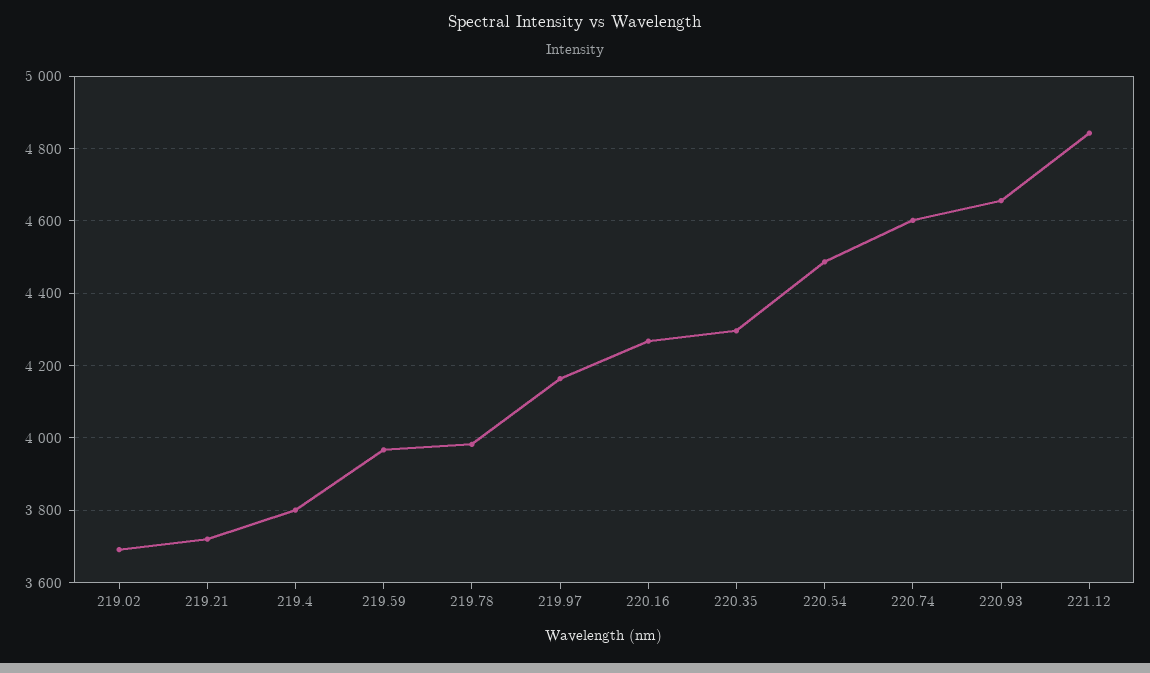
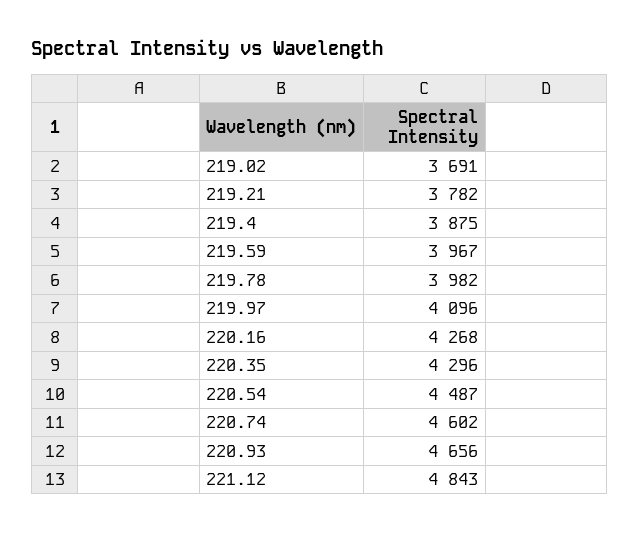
219.21: 3720 -> 3782
219.4: 3800 -> 3875
219.97: 4160 -> 4096

